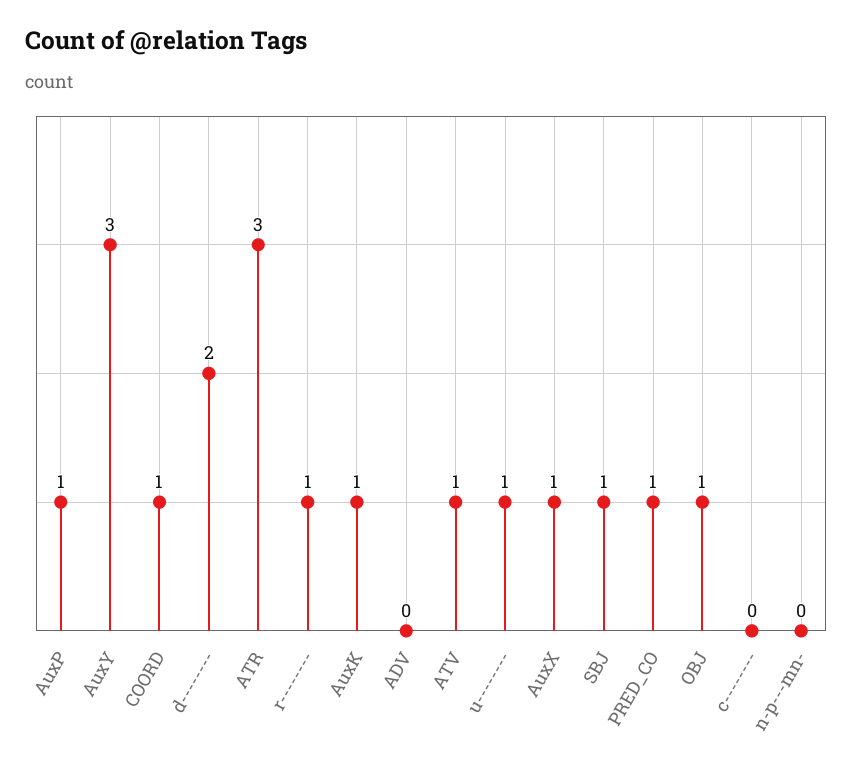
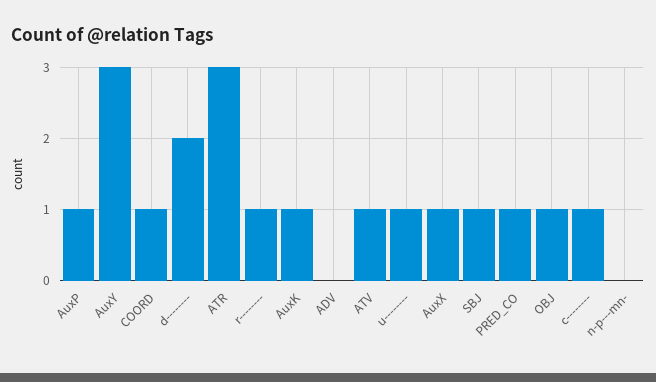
c--------: 0 -> 1

